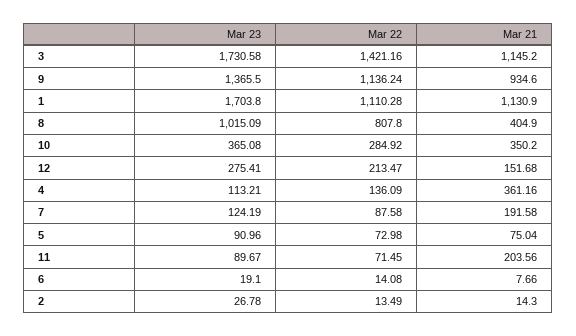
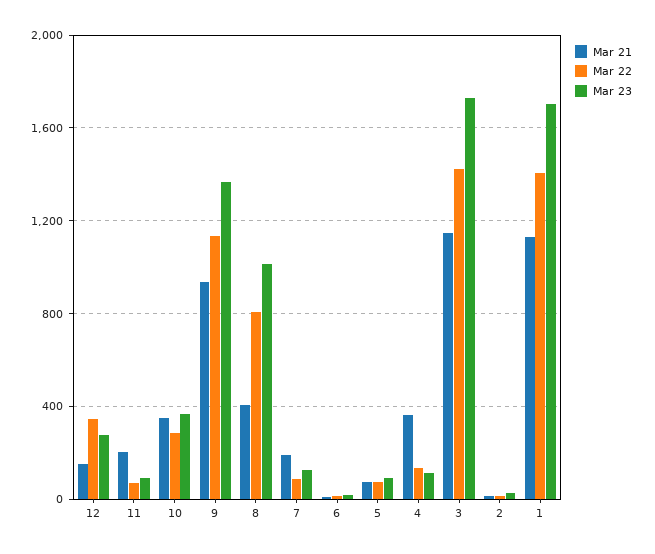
Mar 22, 1: 1110.28 -> 1400
Mar 22, 12: 213.47 -> 350

